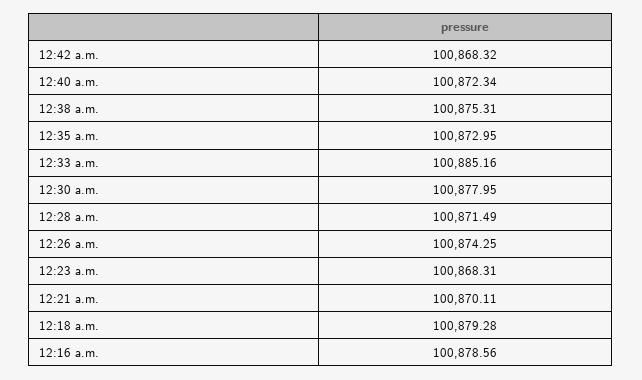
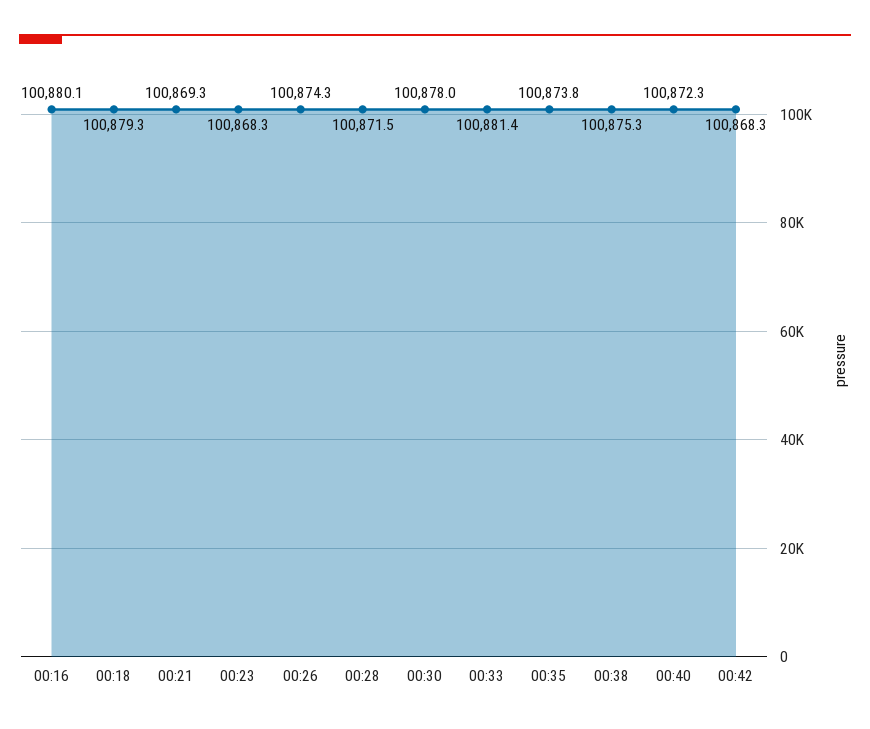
12:35 a.m.: 100872.95 -> 100873.8
12:33 a.m.: 100885.16 -> 100881.4
12:21 a.m.: 100870.11 -> 100869.3
12:16 a.m.: 100878.56 -> 100880.1

